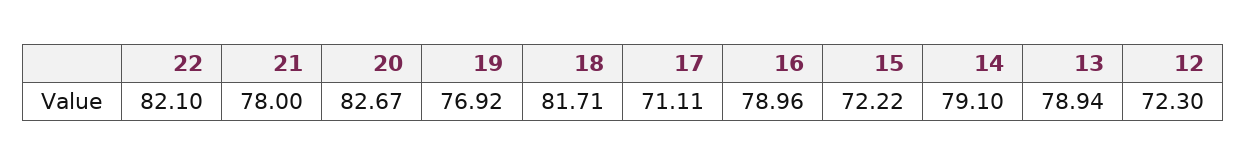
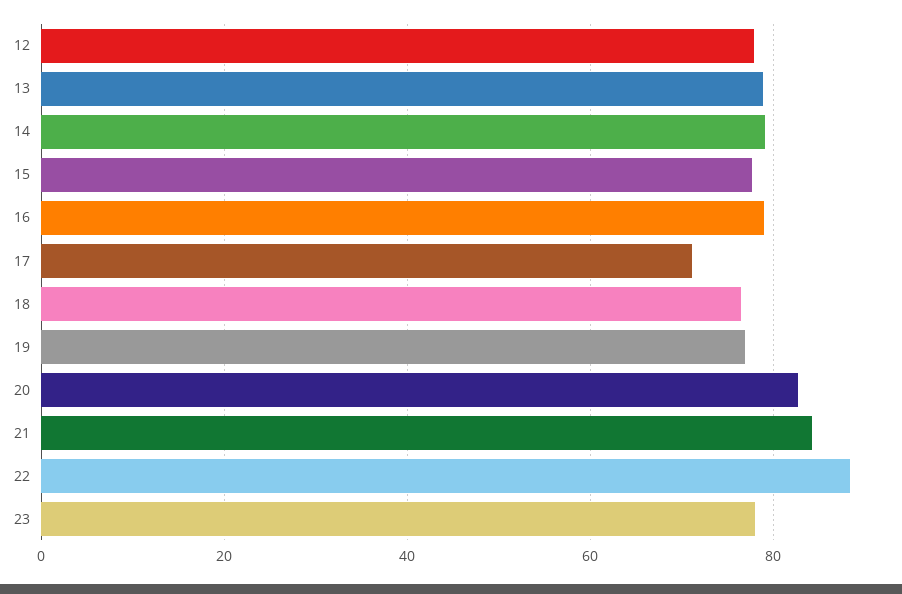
22: 82.1 -> 88
21: 78 -> 84
18: 81.71 -> 76
15: 72.22 -> 78
12: 72.3 -> 78
23: none -> 78

